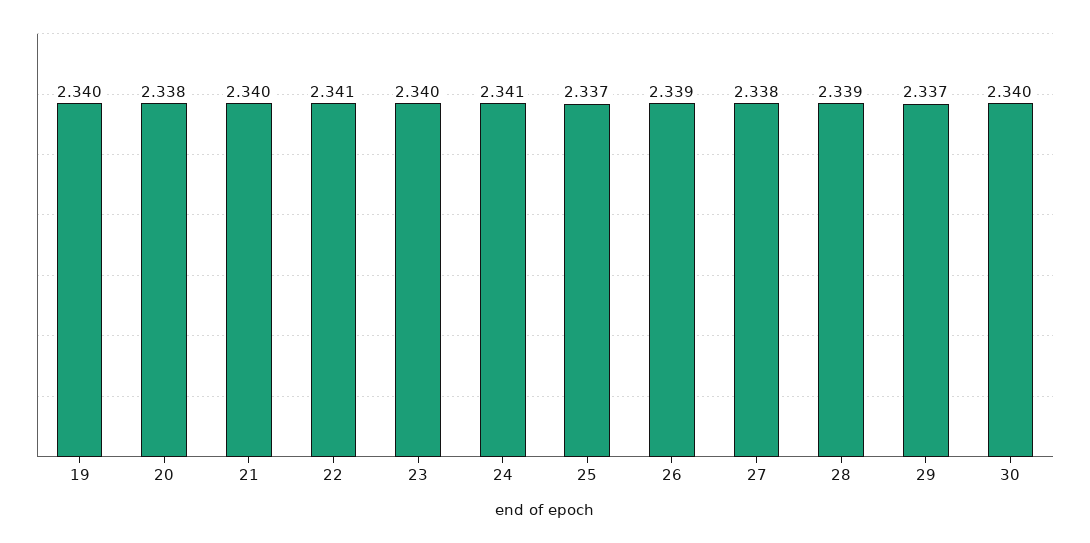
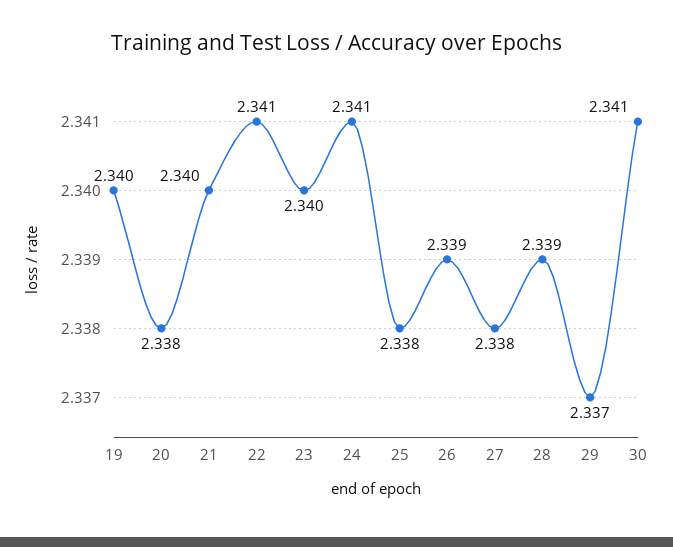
25: 2.337 -> 2.338
30: 2.34 -> 2.341

